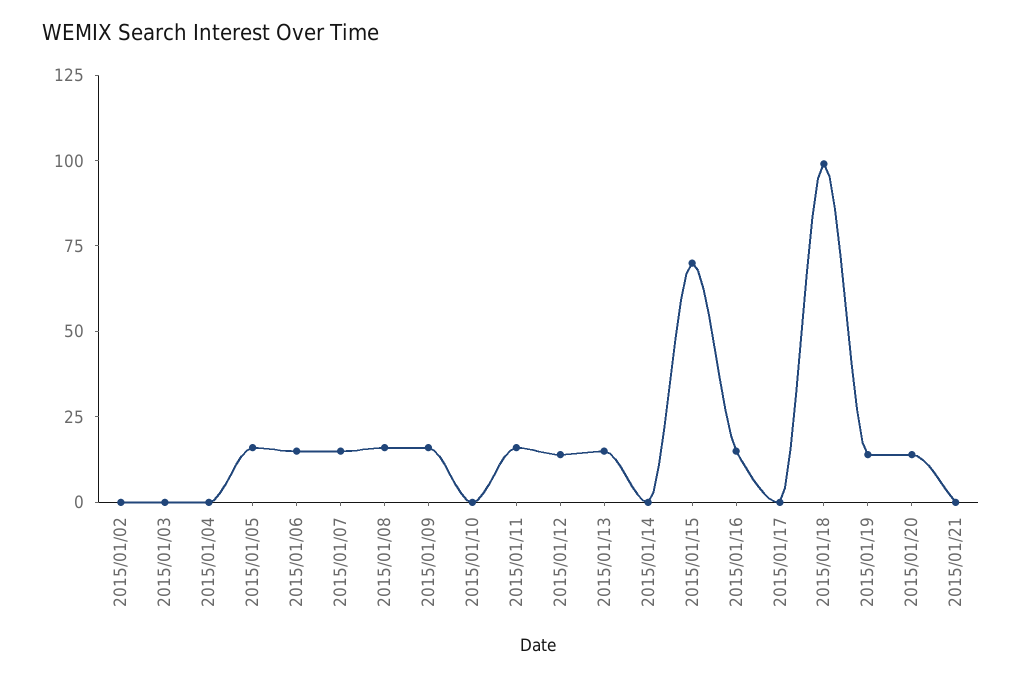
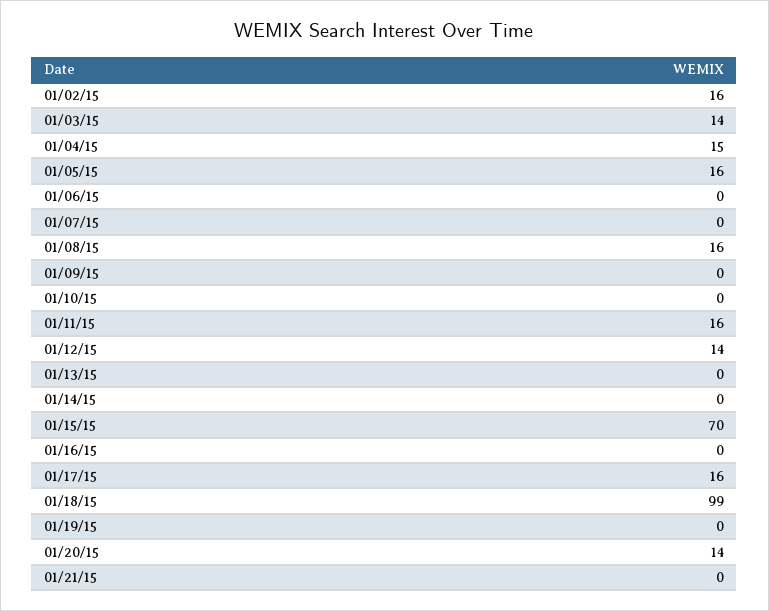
2015/01/02: 0 -> 16
2015/01/03: 0 -> 14
2015/01/04: 0 -> 15
2015/01/06: 15 -> 0
2015/01/07: 15 -> 0
2015/01/09: 15 -> 0
2015/01/13: 15 -> 0
2015/01/16: 15 -> 0
2015/01/17: 0 -> 16
2015/01/19: 15 -> 0

